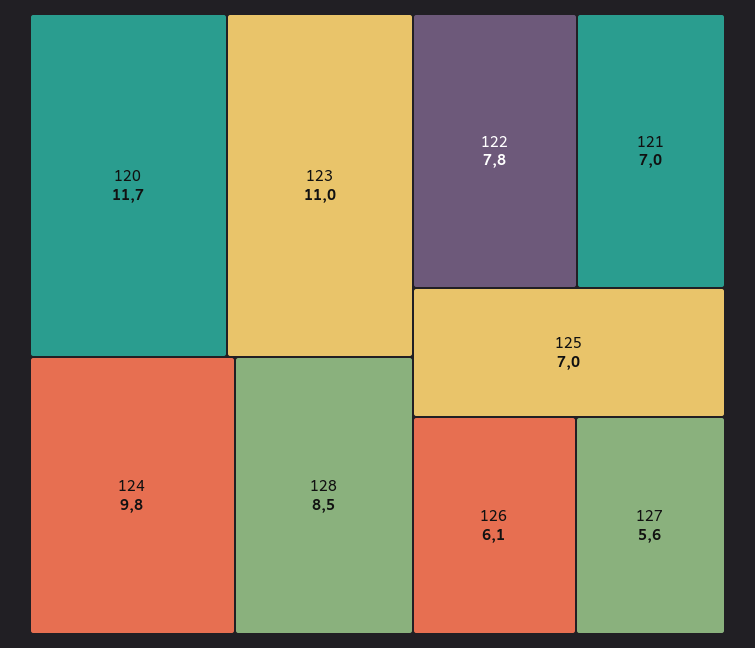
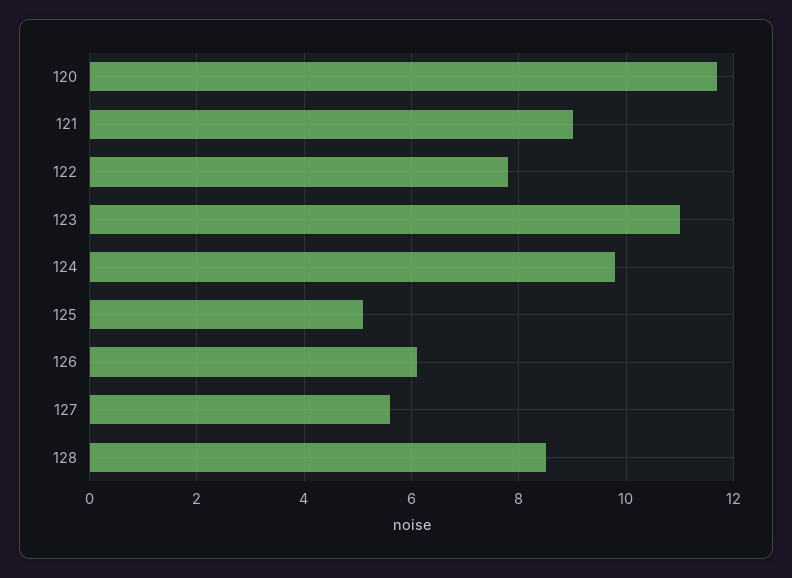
121: 7 -> 9
125: 7 -> 5

